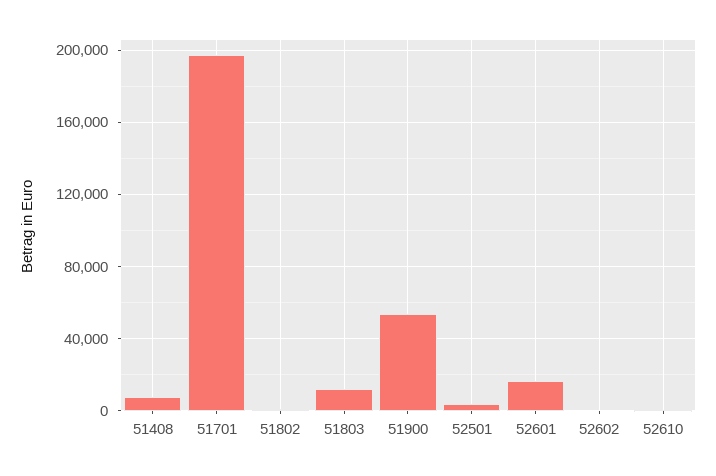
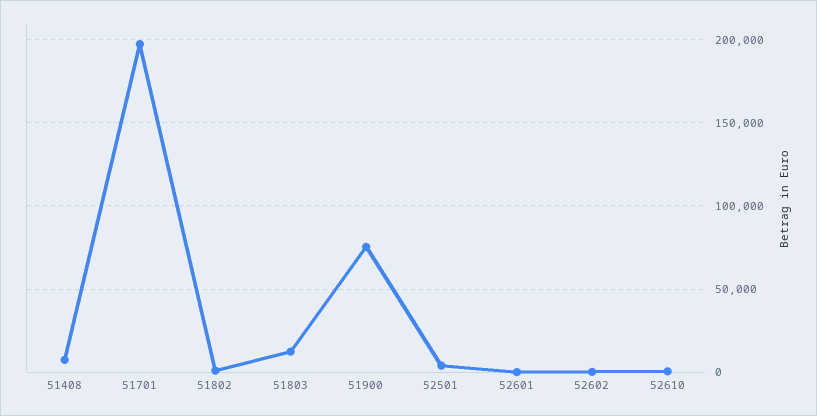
51900: 55000 -> 75000
52601: 15000 -> 0

